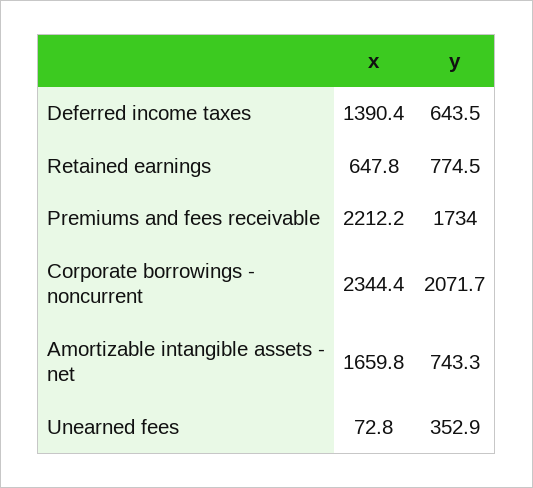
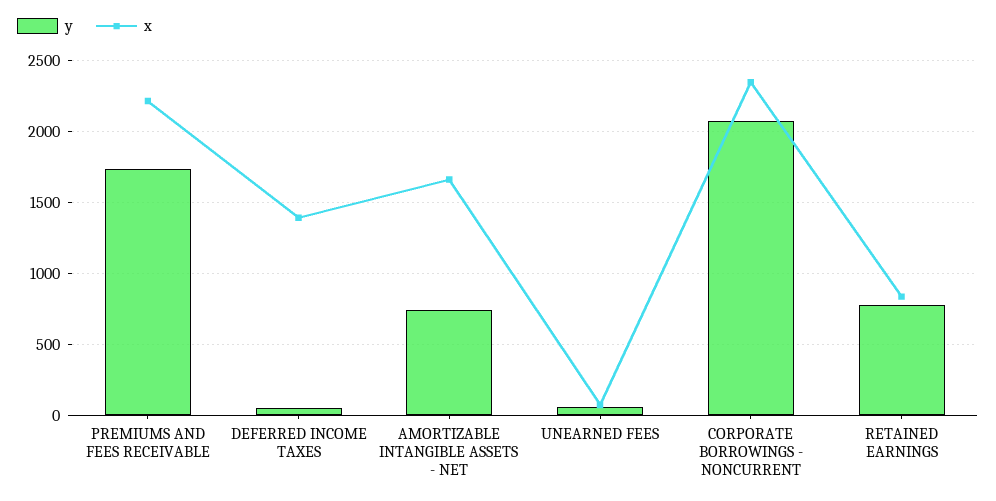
y, Deferred income taxes: 643.5 -> 50
x, Retained earnings: 647.8 -> 850
y, Unearned fees: 352.9 -> 50

